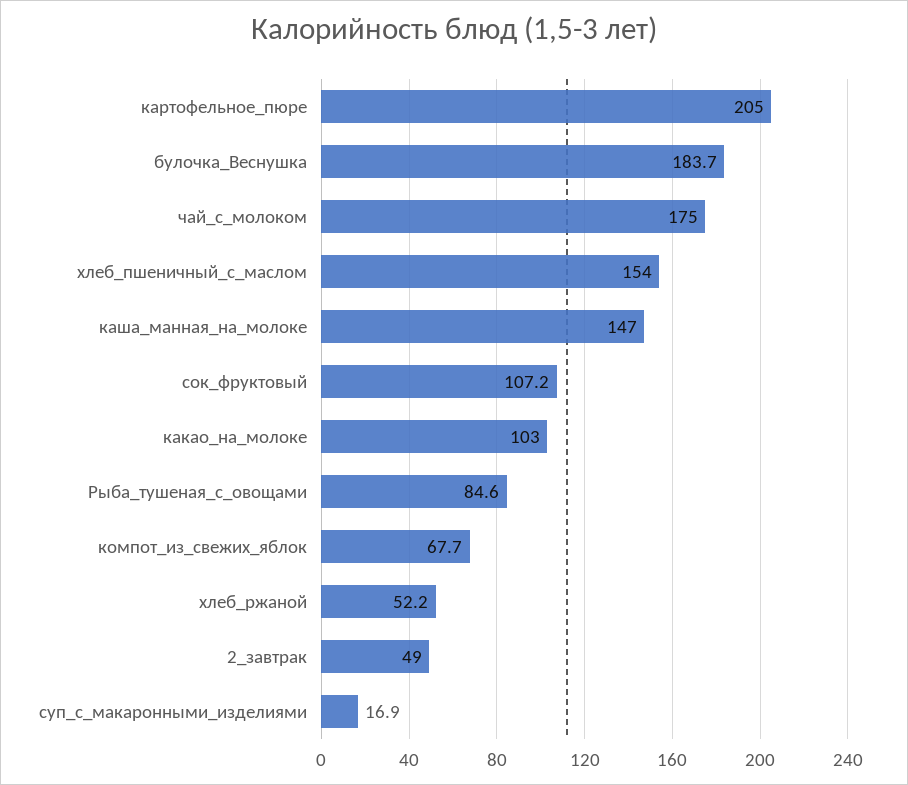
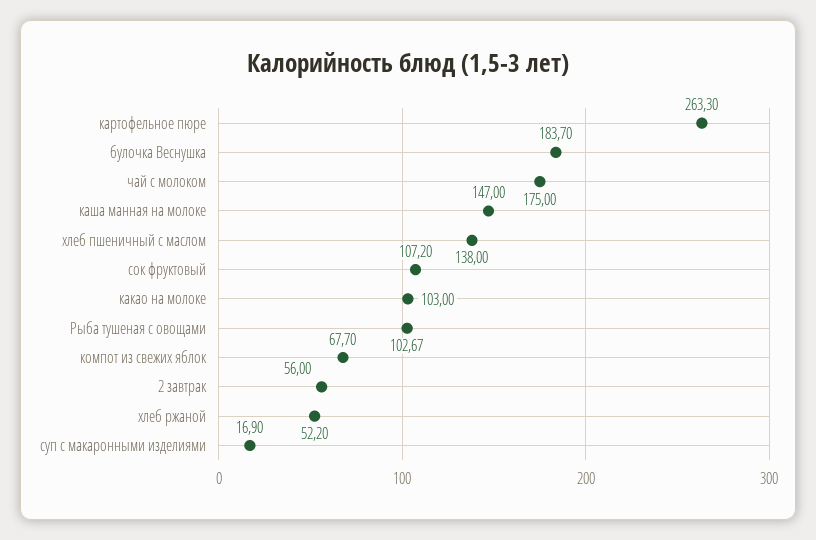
картофельное_пюре: 205 -> 263.3
хлеб_пшеничный_с_маслом: 154 -> 138
Рыба_тушеная_с_овощами: 84.6 -> 102.67
2_завтрак: 49 -> 56

